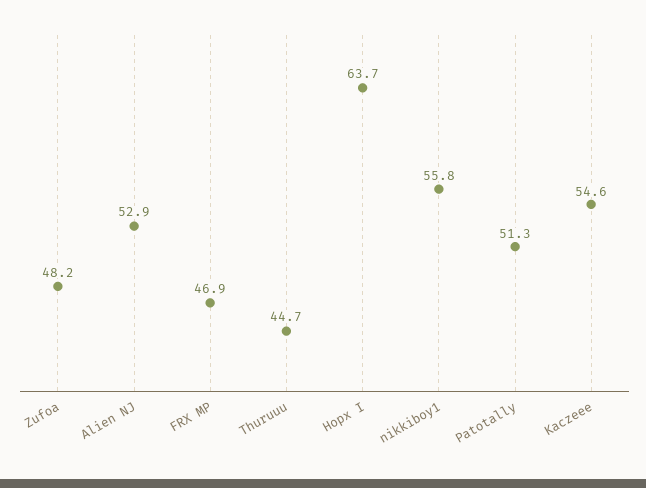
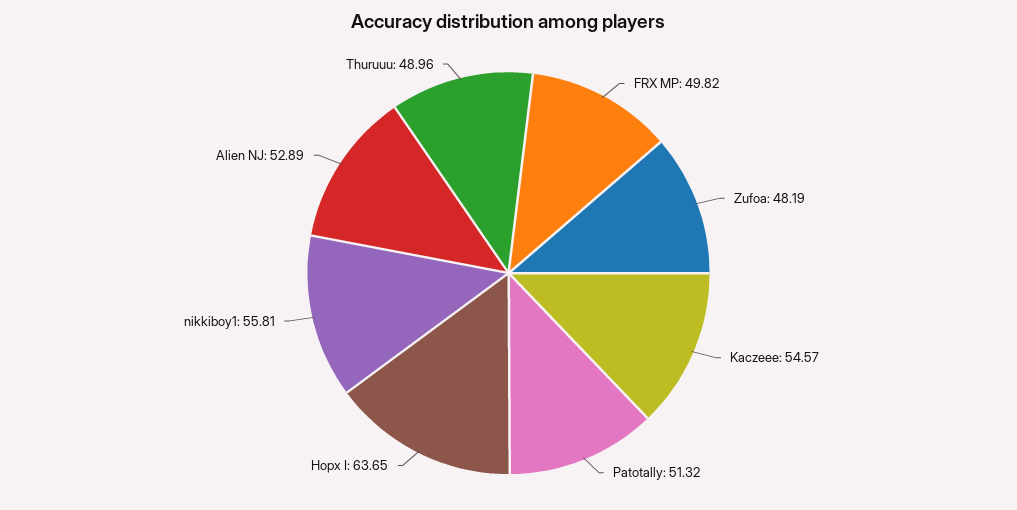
FRX MP: 46.9 -> 49.82
Thuruuu: 44.7 -> 48.96

